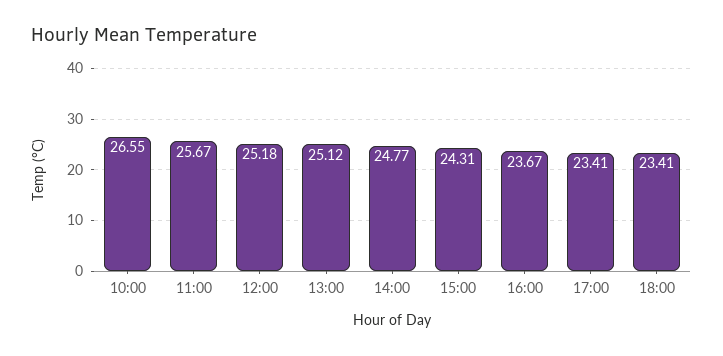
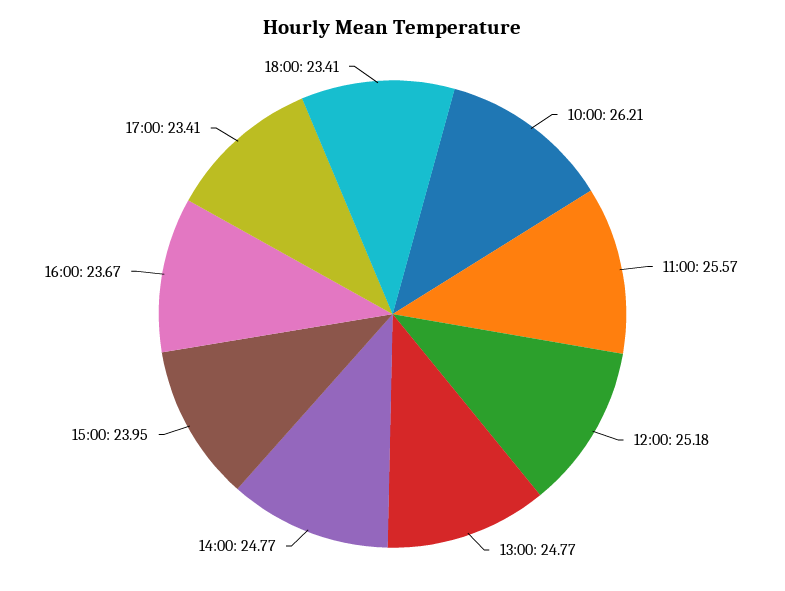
10:00: 26.55 -> 26.21
11:00: 25.67 -> 25.57
13:00: 25.12 -> 24.77
15:00: 24.31 -> 23.95

